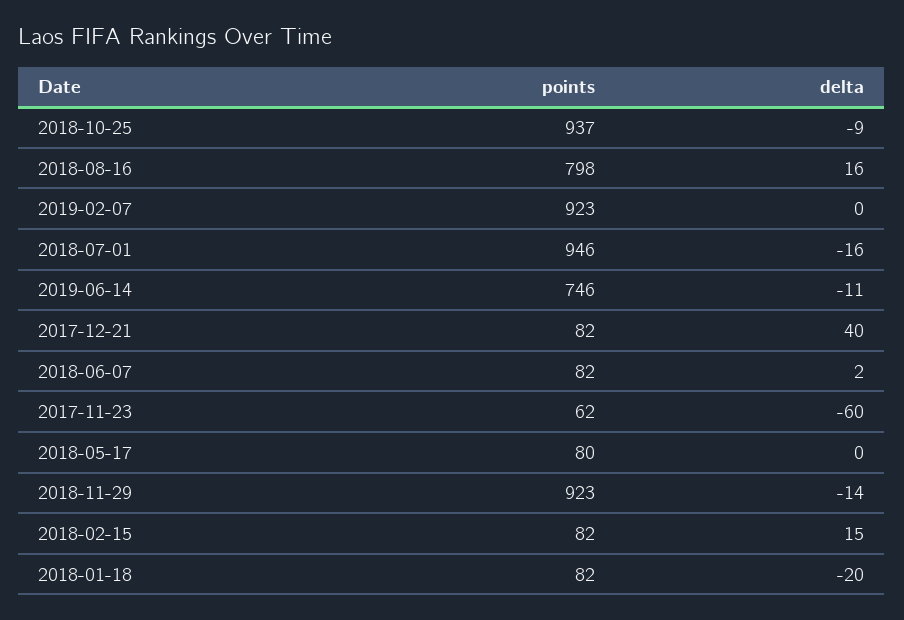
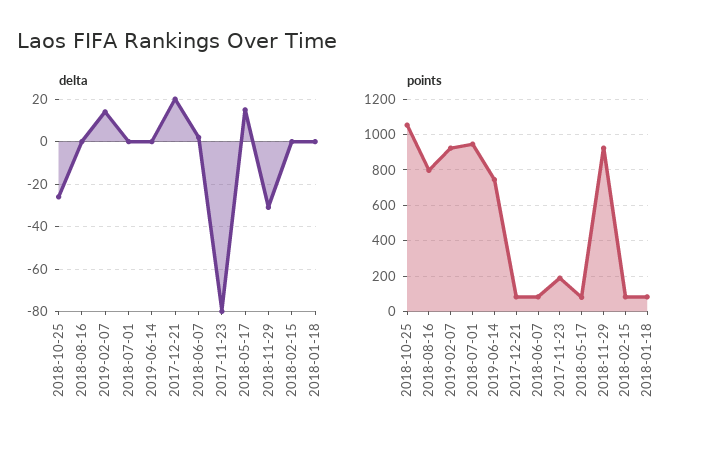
points, 2018-10-25: 937 -> 1050
delta, 2018-10-25: -9 -> -25
delta, 2018-08-16: 16 -> 0
delta, 2019-02-07: 0 -> 15
delta, 2018-07-01: -16 -> 0
delta, 2019-06-14: -11 -> 0
delta, 2017-12-21: 40 -> 20
points, 2017-11-23: 62 -> 200
delta, 2017-11-23: -60 -> -80
delta, 2018-05-17: 0 -> 15
delta, 2018-11-29: -14 -> -30
delta, 2018-02-15: 15 -> 0
delta, 2018-01-18: -20 -> 0

